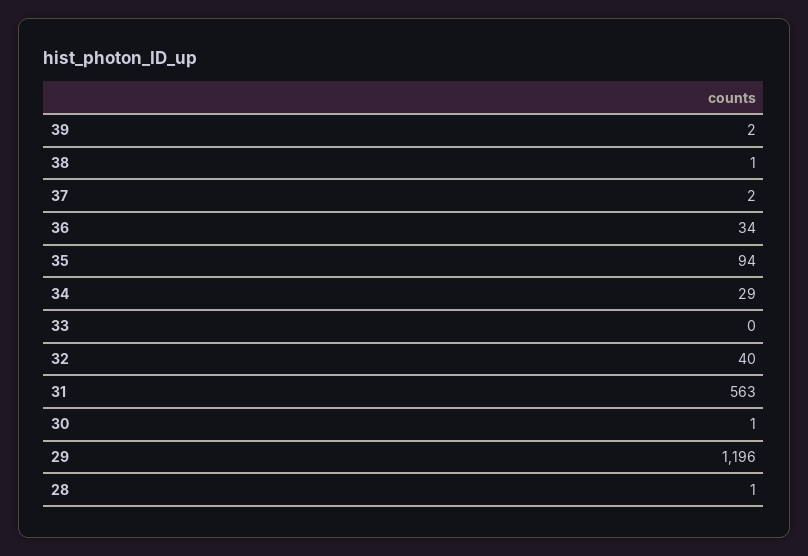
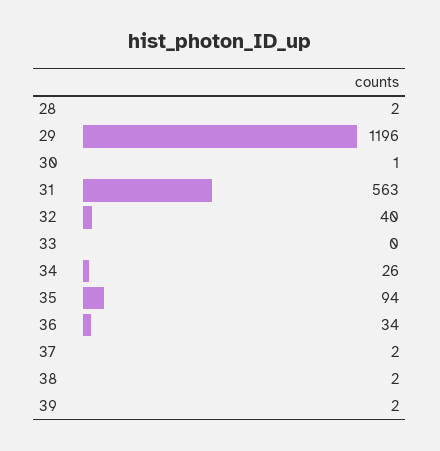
38: 1 -> 2
34: 29 -> 26
28: 1 -> 2

